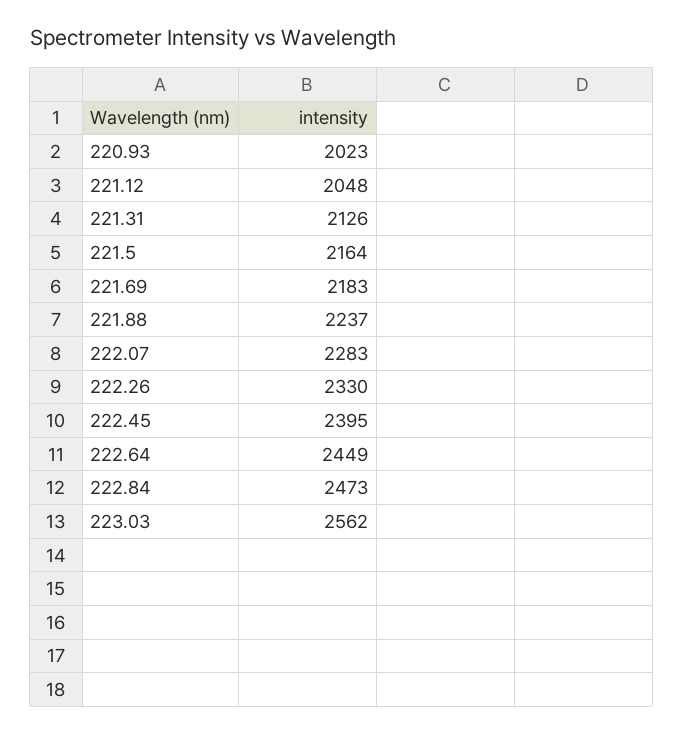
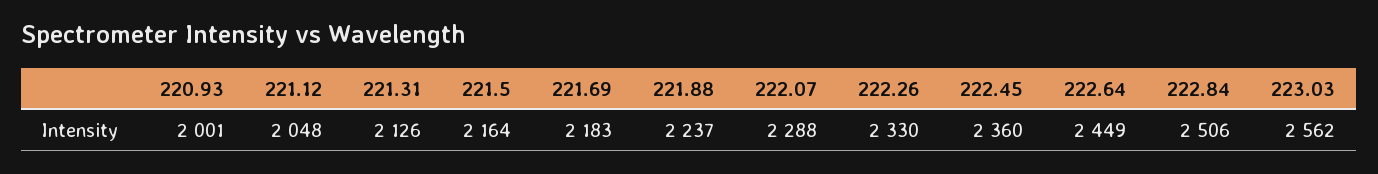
220.93: 2023 -> 2001
222.07: 2283 -> 2288
222.45: 2395 -> 2360
222.84: 2473 -> 2506

